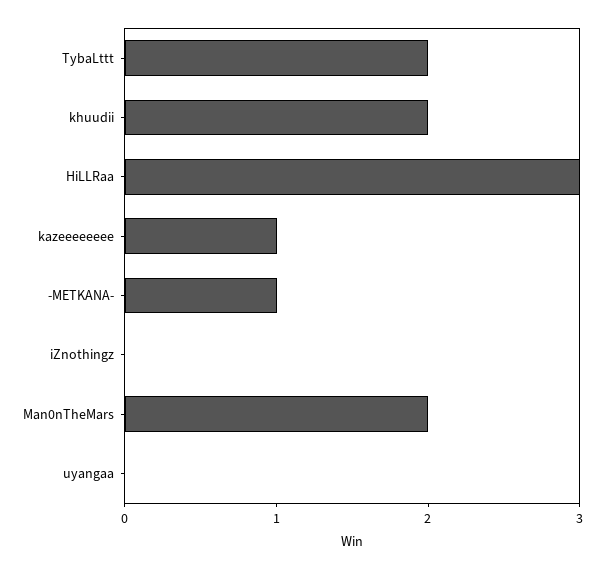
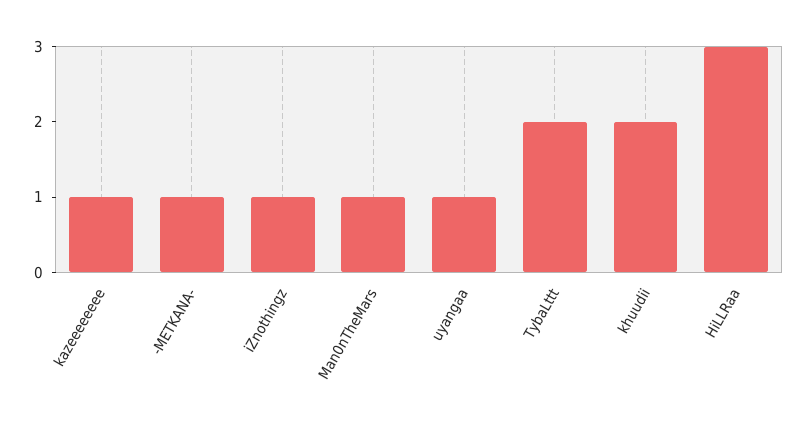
iZnothingz: 0 -> 1
Man0nTheMars: 2 -> 1
uyangaa: 0 -> 1

